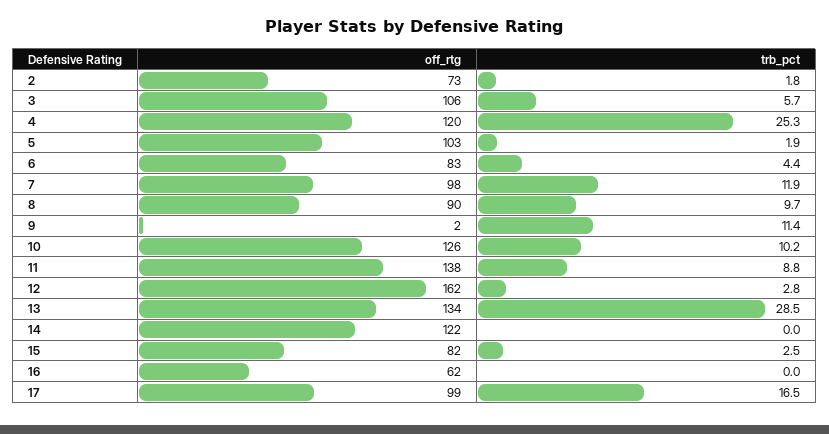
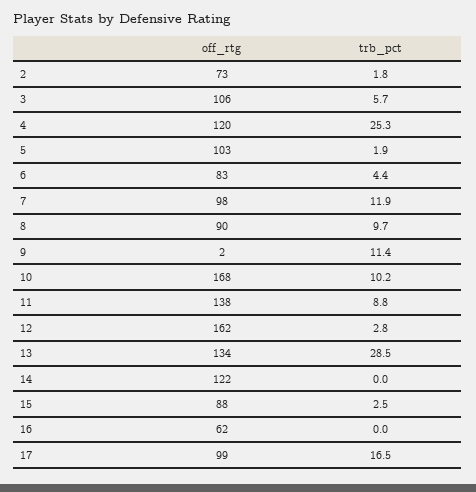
off_rtg, 10: 126 -> 168
off_rtg, 15: 82 -> 88

